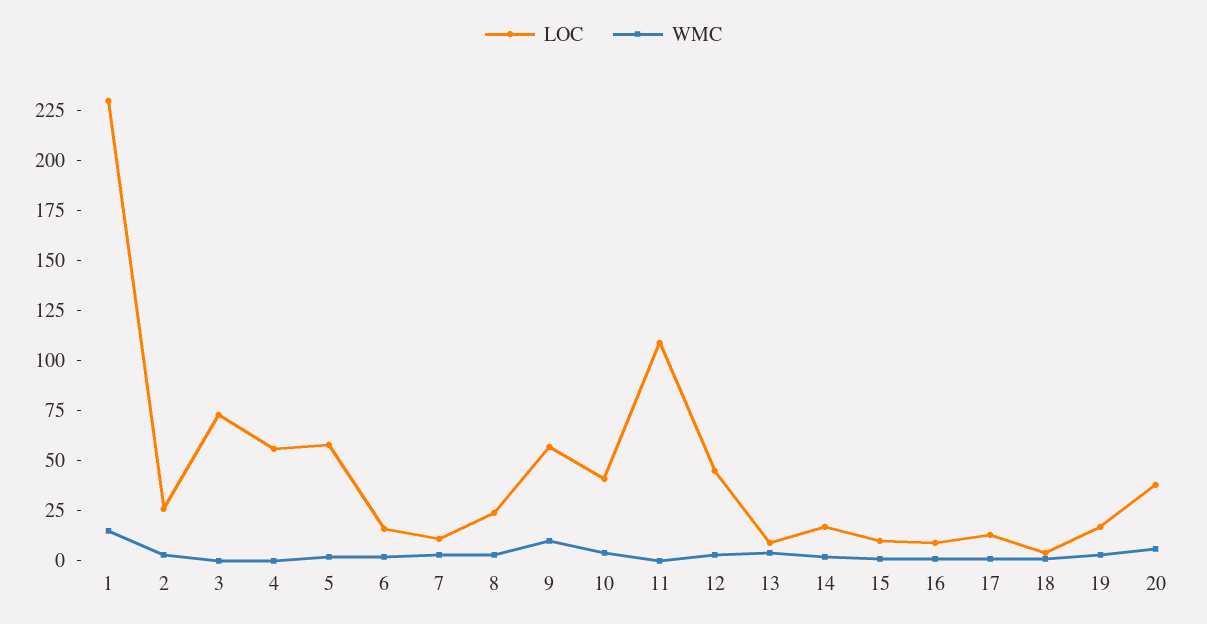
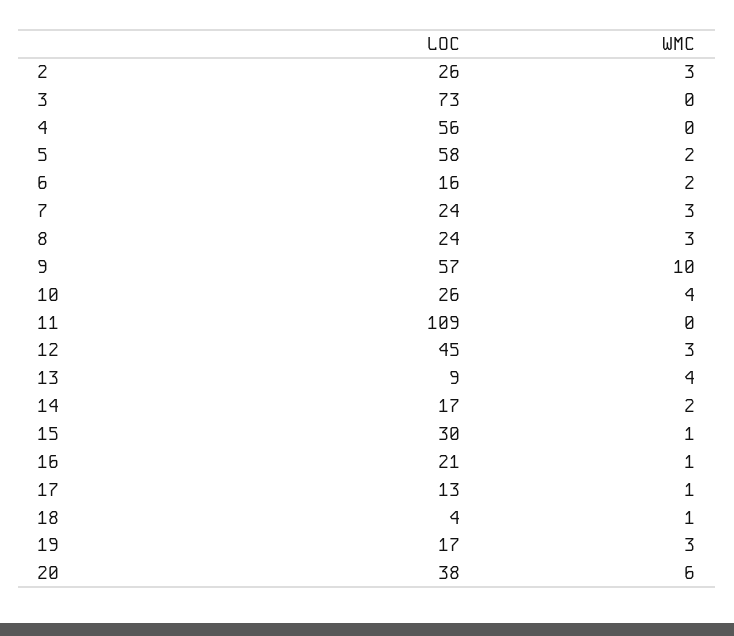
LOC, 1: 230 -> none
WMC, 1: 15 -> none
LOC, 7: 10 -> 24
LOC, 10: 40 -> 26
LOC, 15: 10 -> 30
LOC, 16: 10 -> 21

